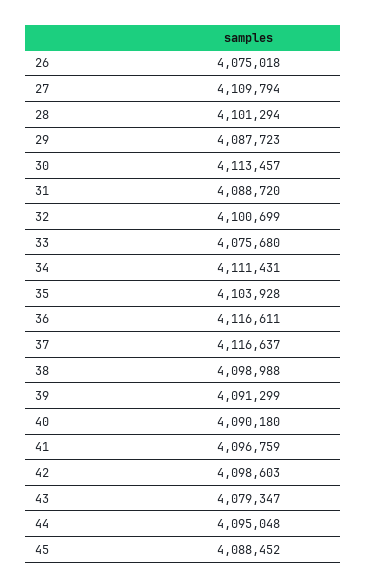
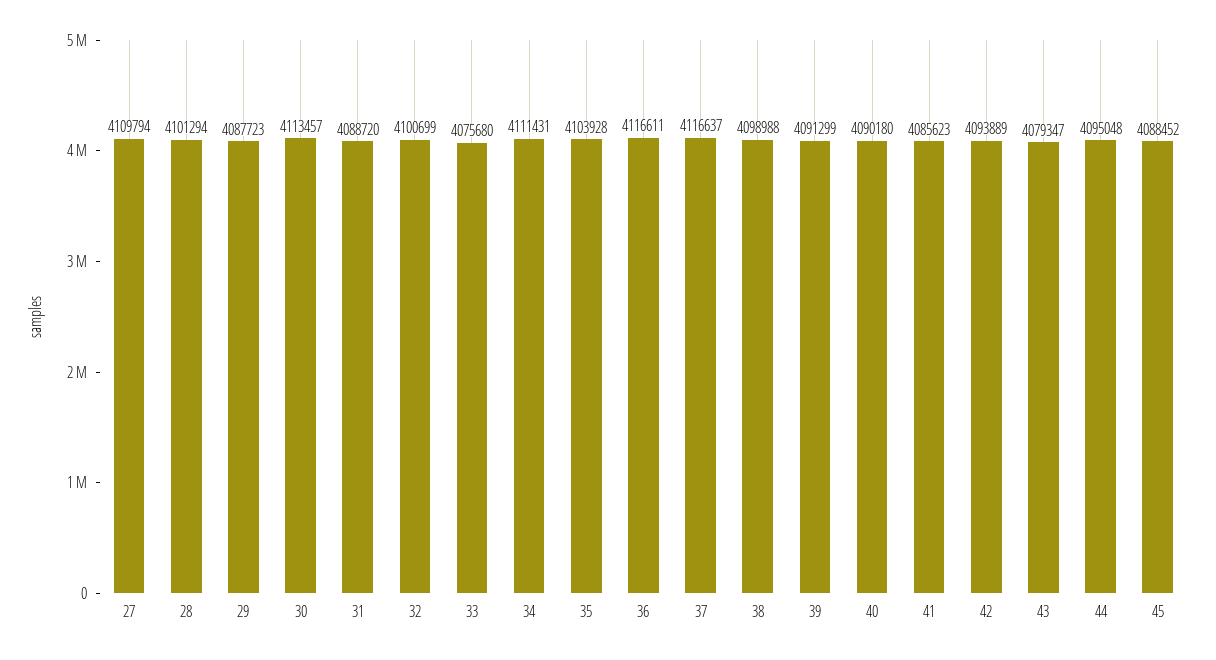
26: 4075018 -> none
41: 4096759 -> 4085623
42: 4098603 -> 4093889

